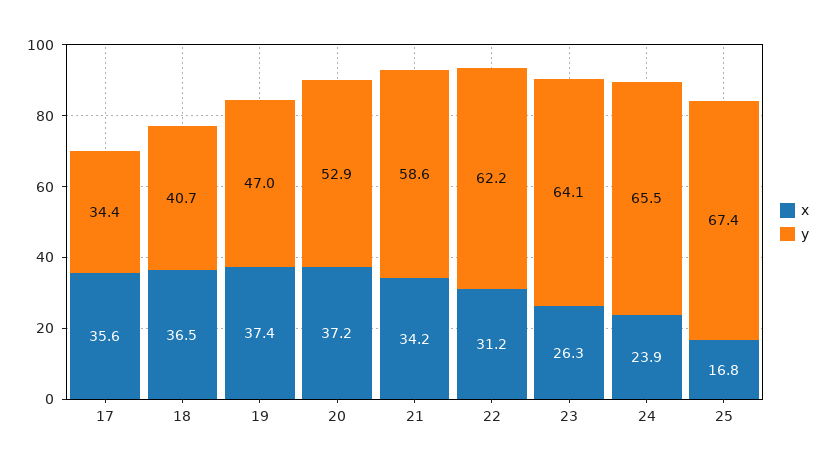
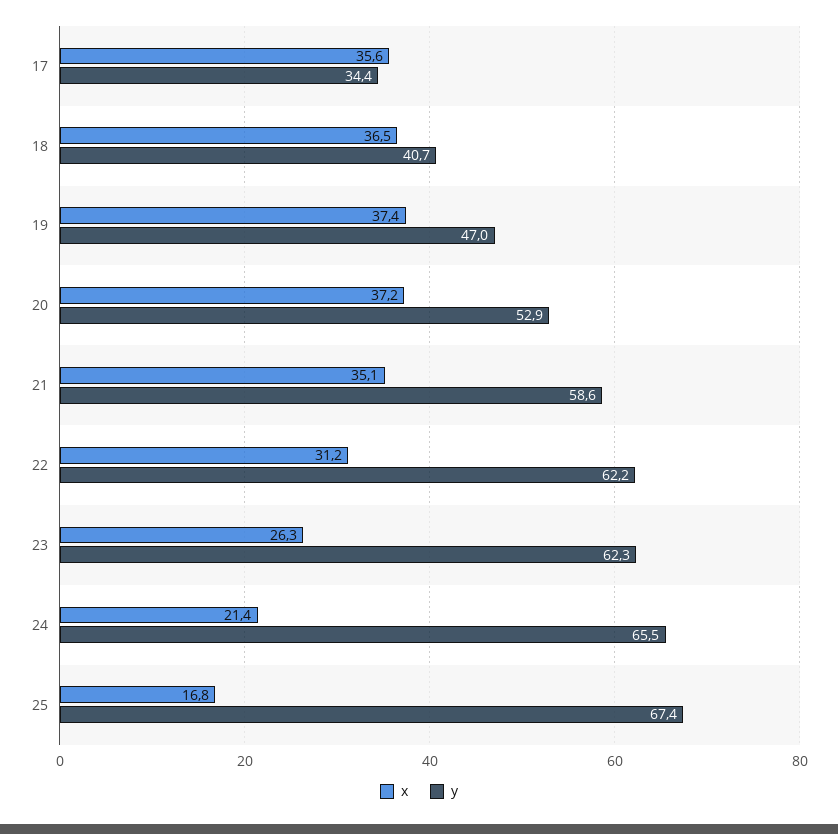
x, 21: 34.2 -> 35.1
y, 23: 64.1 -> 62.3
x, 24: 23.9 -> 21.4

